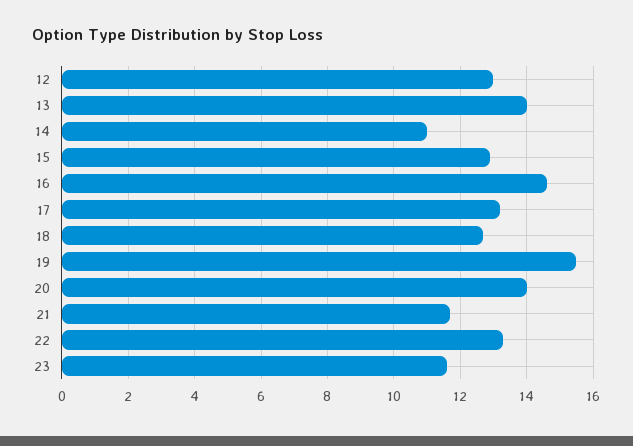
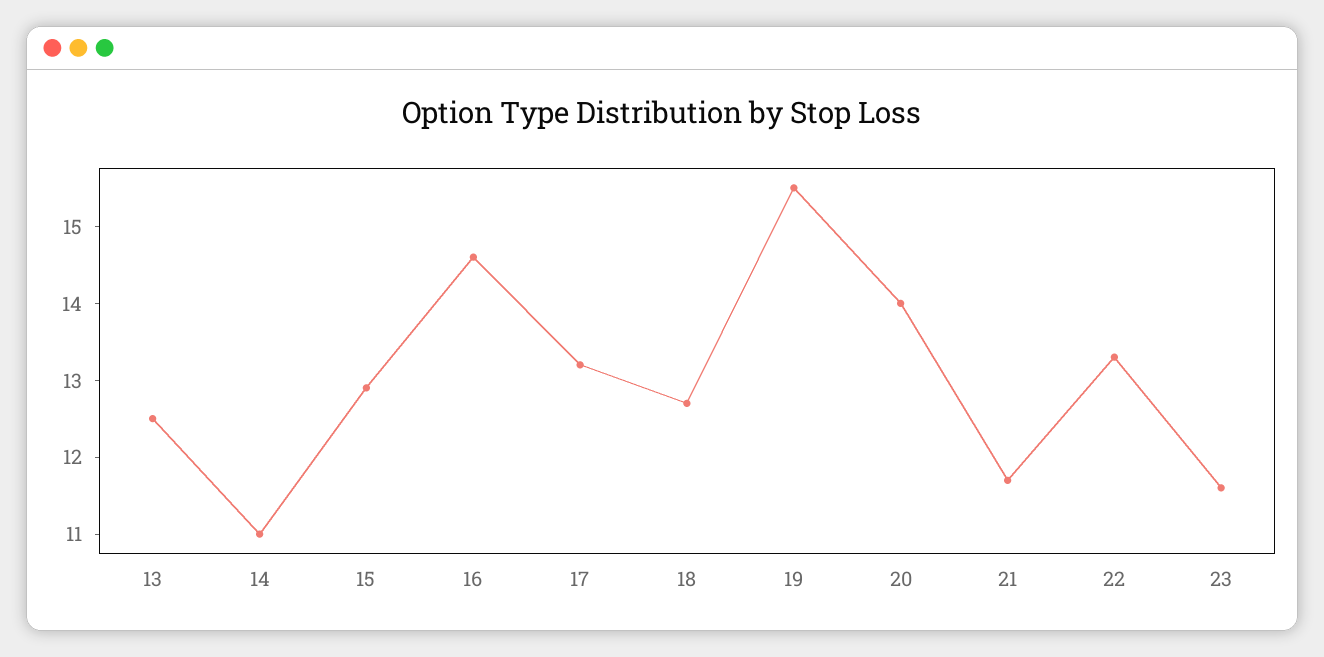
12: 13 -> none
13: 14 -> 12.5

